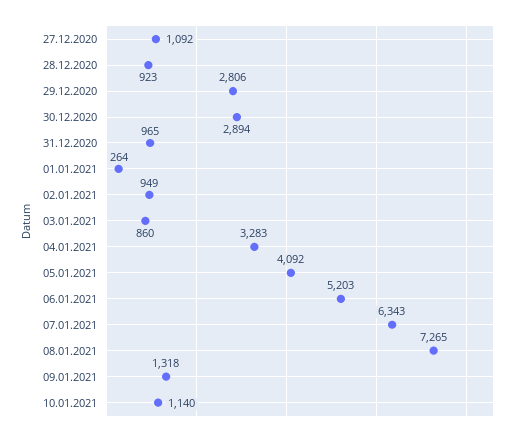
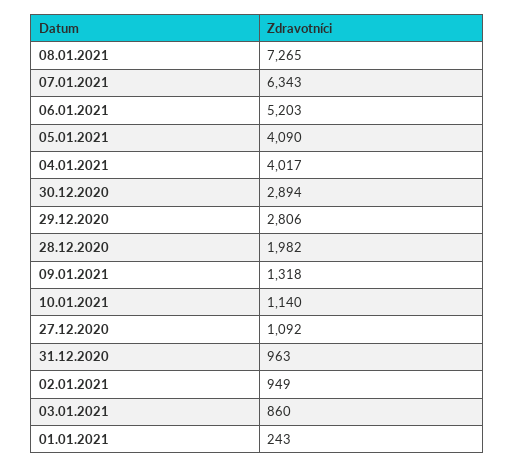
28.12.2020: 923 -> 1982
31.12.2020: 965 -> 963
01.01.2021: 264 -> 243
04.01.2021: 3283 -> 4017
05.01.2021: 4092 -> 4090

